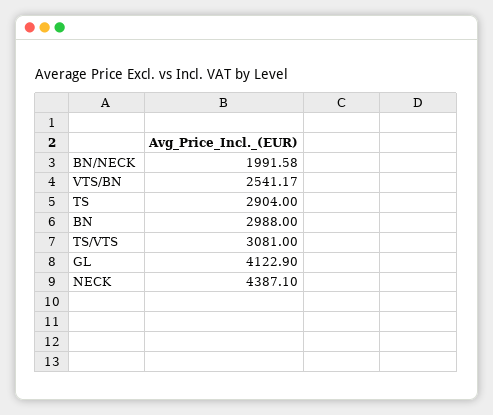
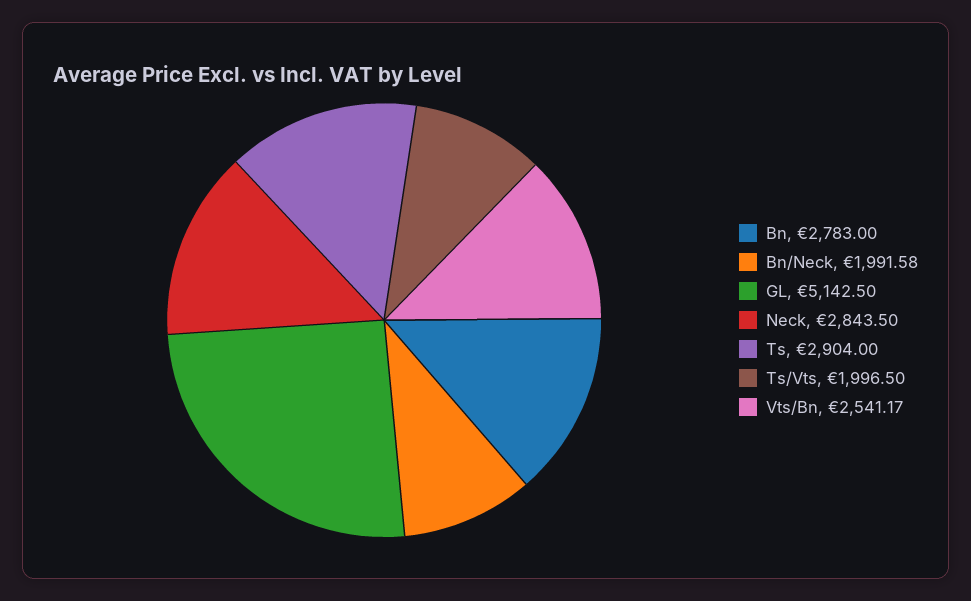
BN: 2988 -> 2783
TS/VTS: 3081 -> 1996.5
GL: 4122.9 -> 5142.5
NECK: 4387.1 -> 2843.5

